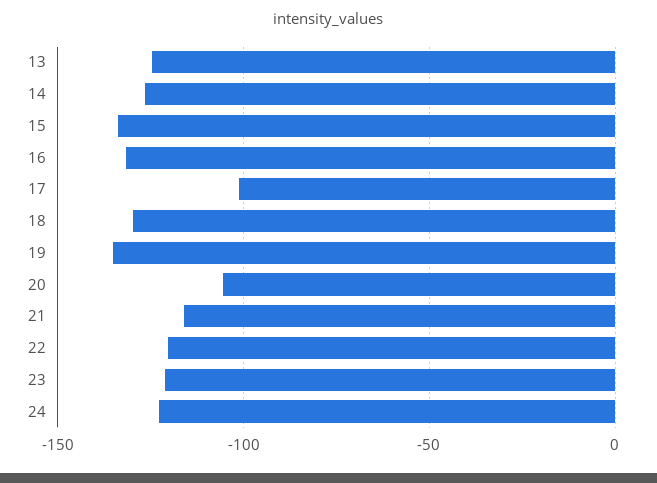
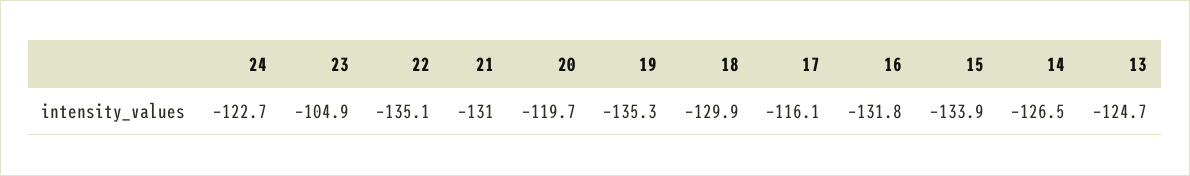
17: -100 -> -116.1
20: -105 -> -119.7
21: -115 -> -131
22: -120 -> -135.1
23: -120 -> -104.9

